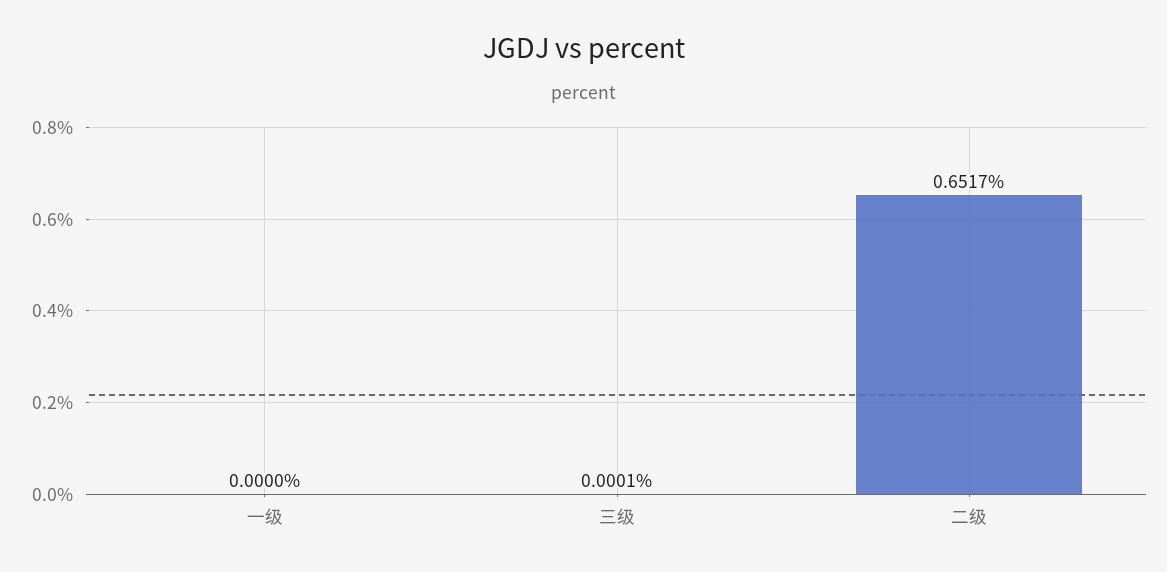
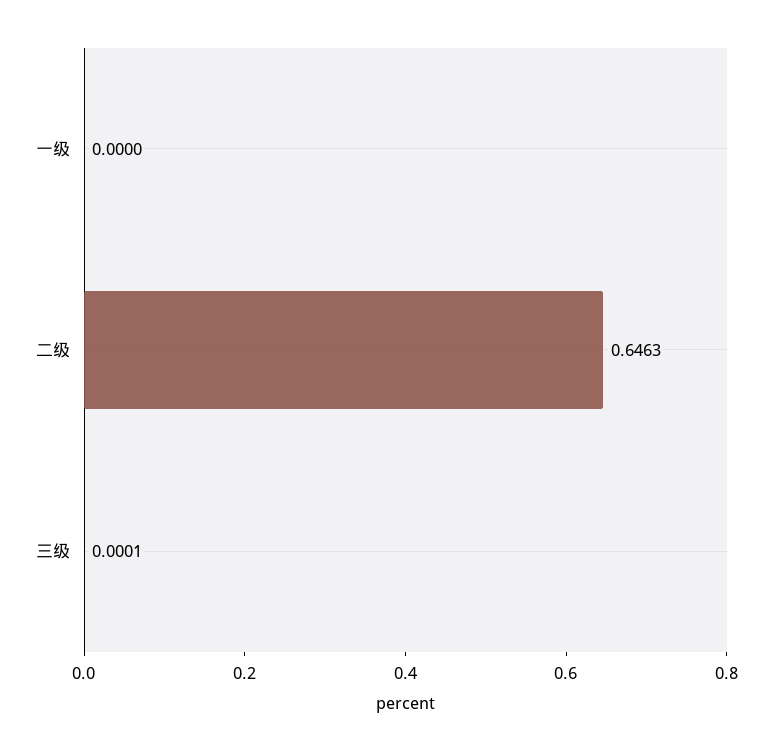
二级: 0.6517 -> 0.6463

